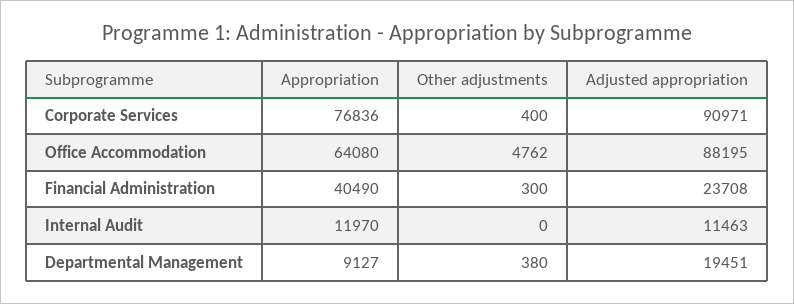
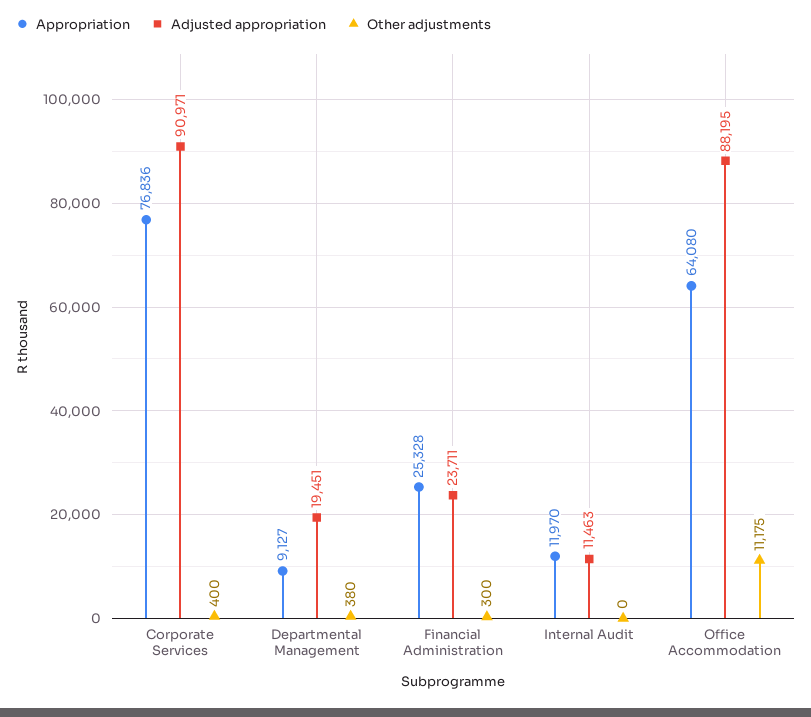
Other adjustments, Office Accommodation: 4762 -> 11175
Appropriation, Financial Administration: 40490 -> 25328
Adjusted appropriation, Financial Administration: 23708 -> 23711

